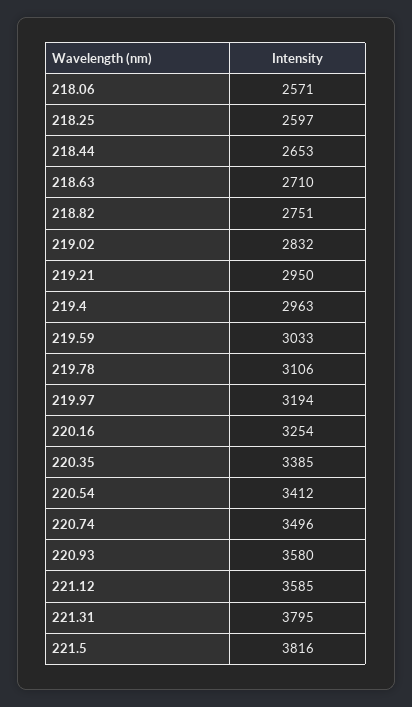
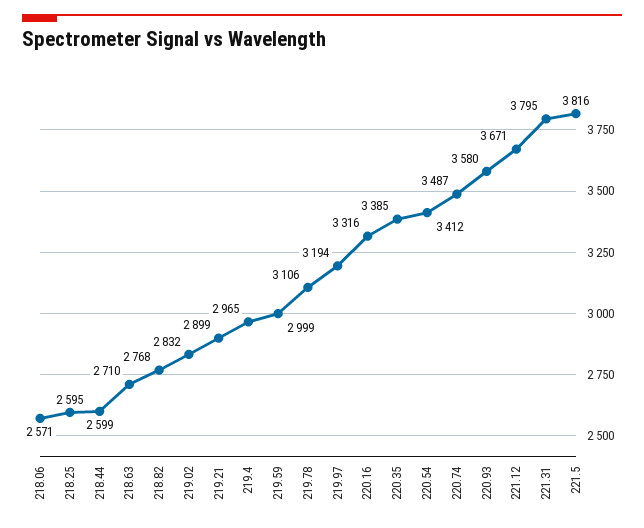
218.25: 2597 -> 2595
218.44: 2653 -> 2599
218.82: 2751 -> 2768
219.21: 2950 -> 2899
219.4: 2963 -> 2965
219.59: 3033 -> 2999
220.16: 3254 -> 3316
220.74: 3496 -> 3487
221.12: 3585 -> 3671

